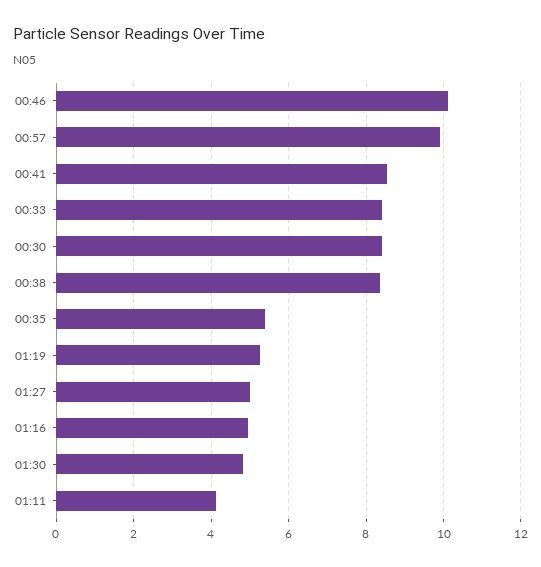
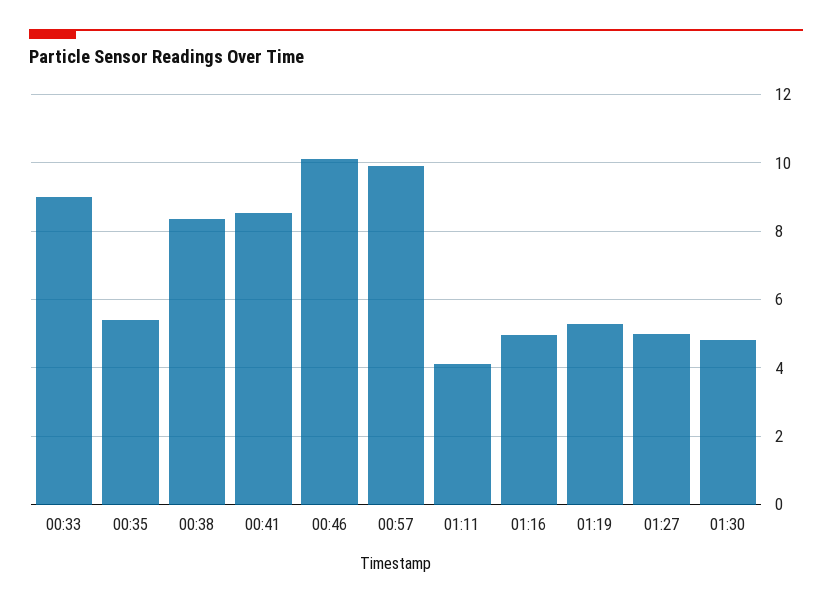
00:33: 8.4 -> 9
00:30: 8.4 -> none

